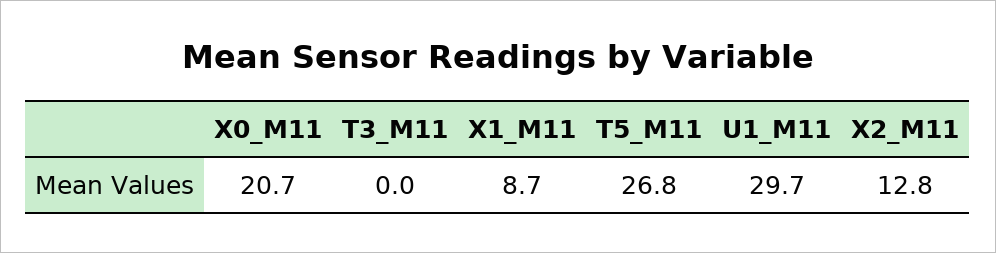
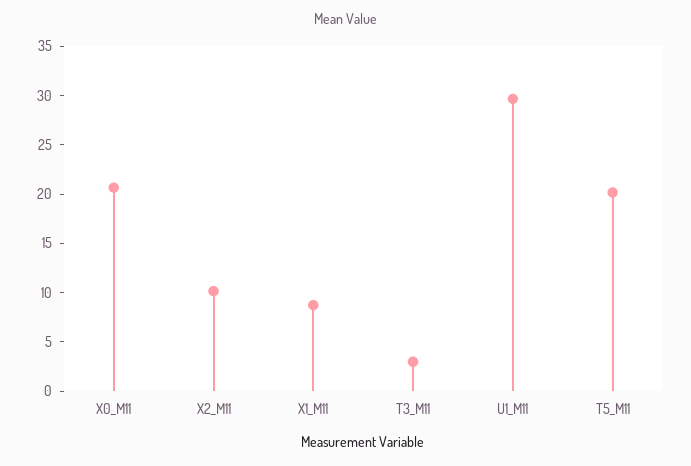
T3_M11: 0 -> 3
T5_M11: 26.8 -> 20
X2_M11: 12.8 -> 10

